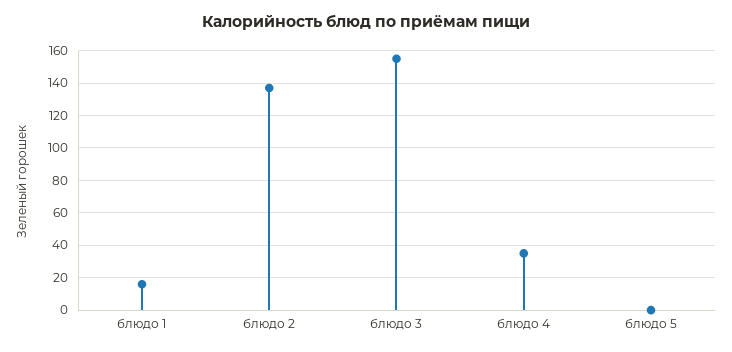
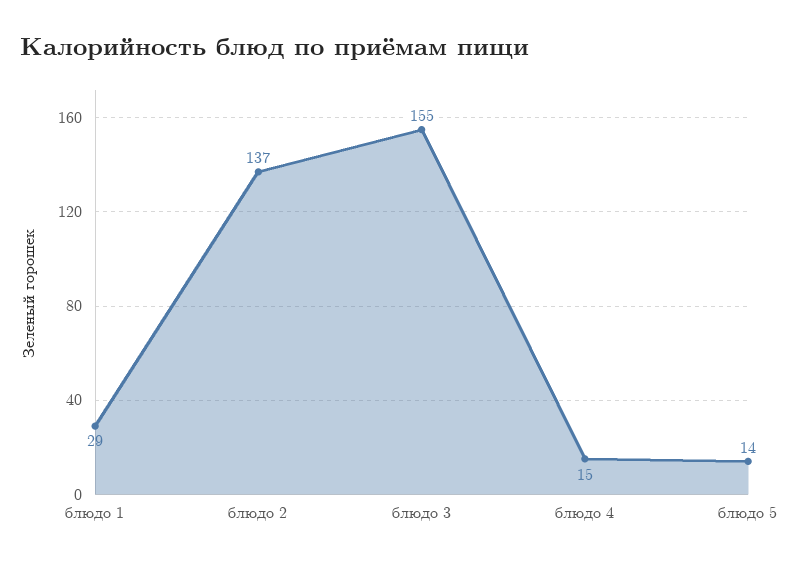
блюдо 1: 15 -> 29
блюдо 4: 35 -> 15
блюдо 5: 0 -> 14

